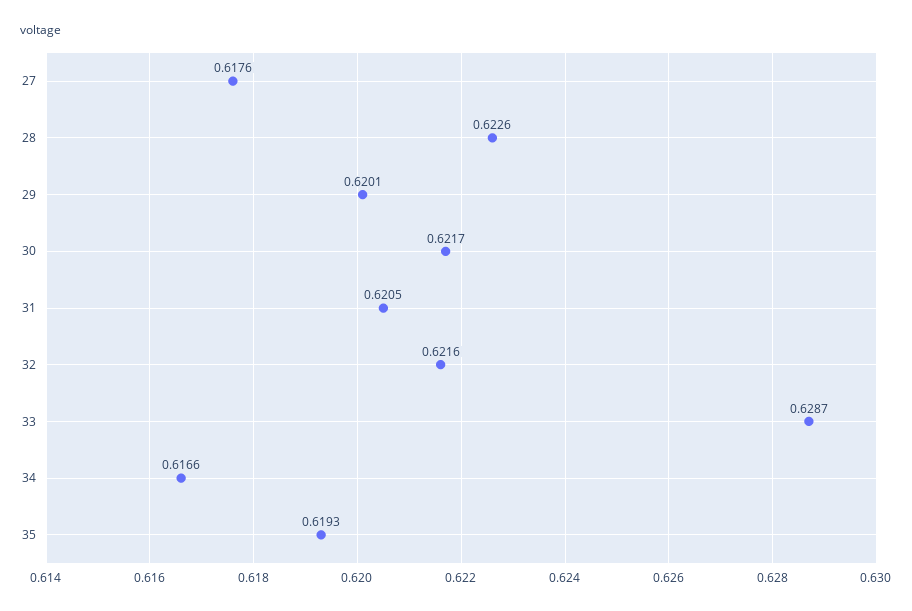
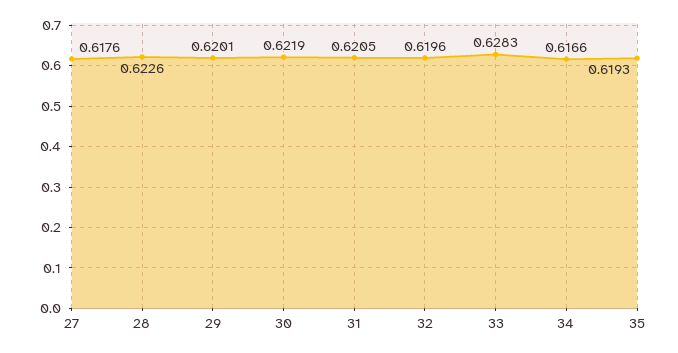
30: 0.6217 -> 0.6219
32: 0.6216 -> 0.6196
33: 0.6287 -> 0.6283

